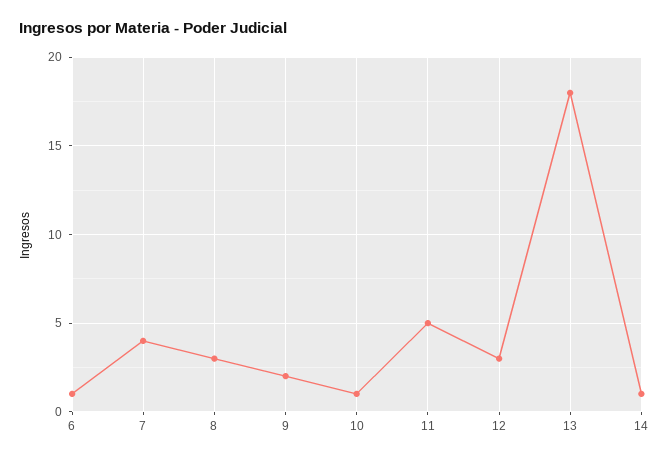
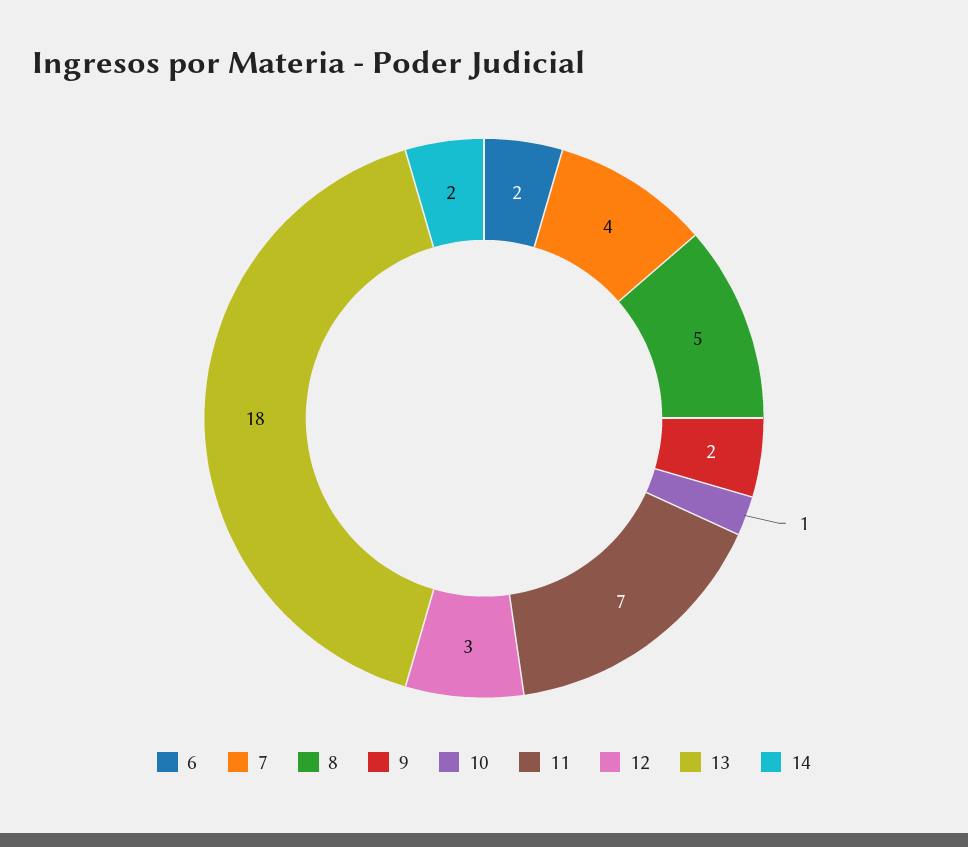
6: 1 -> 2
8: 3 -> 5
11: 5 -> 7
14: 1 -> 2

